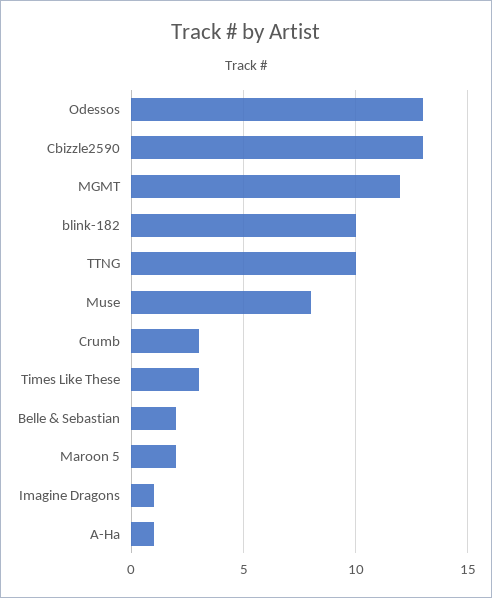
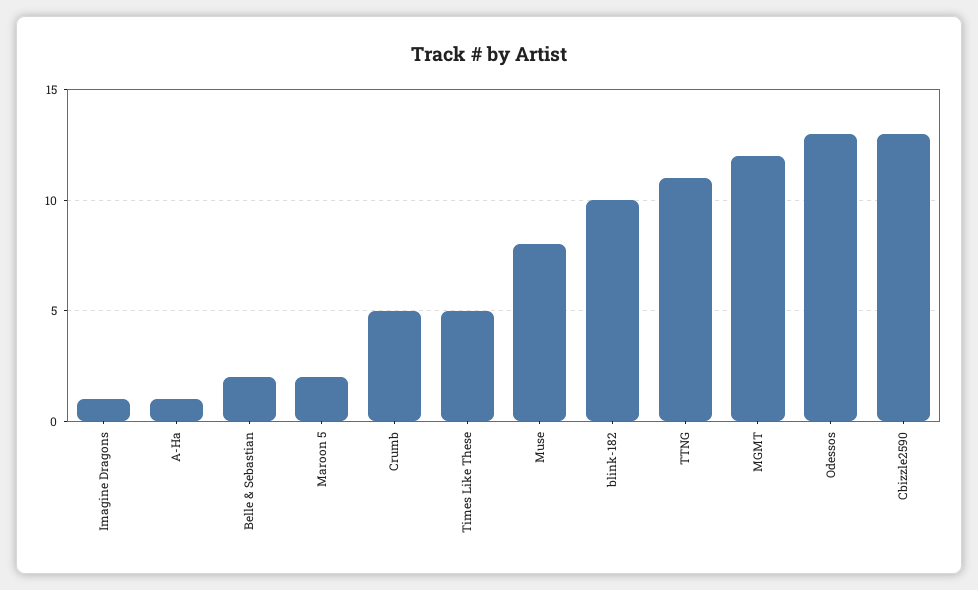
TTNG: 10 -> 11
Crumb: 3 -> 5
Times Like These: 3 -> 5

